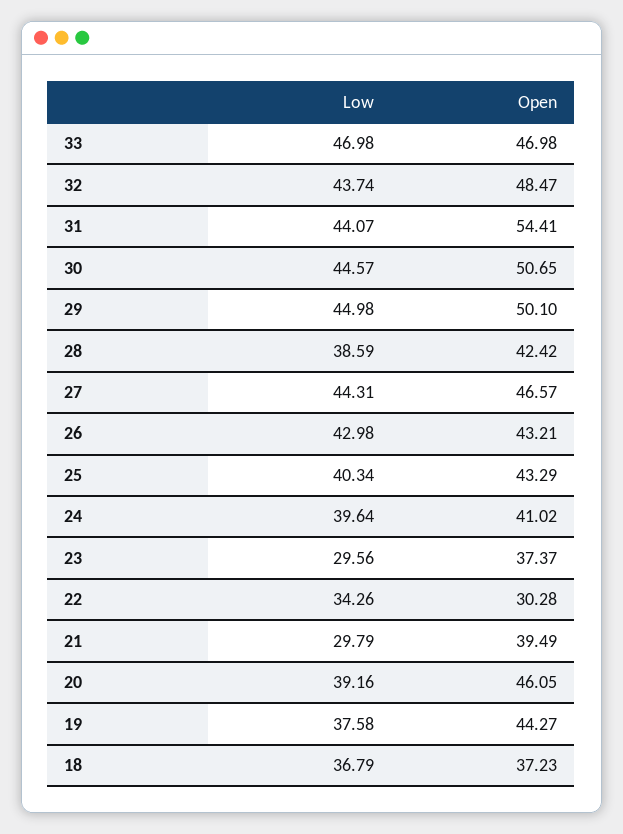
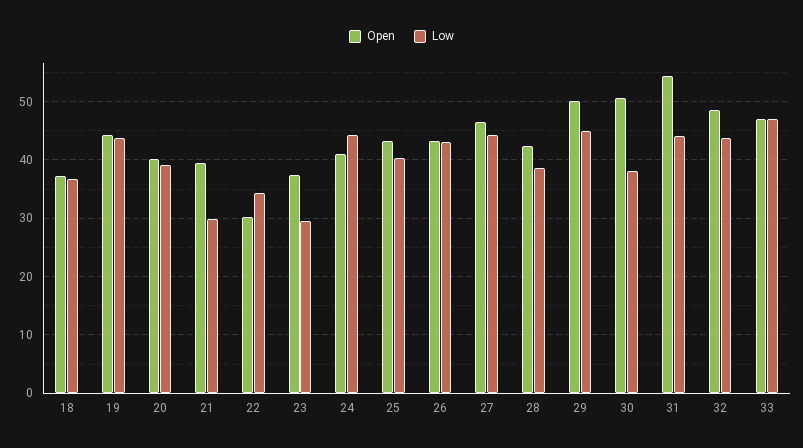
Low, 30: 44.57 -> 38
Low, 24: 39.64 -> 44
Open, 20: 46.05 -> 40
Low, 19: 37.58 -> 44

